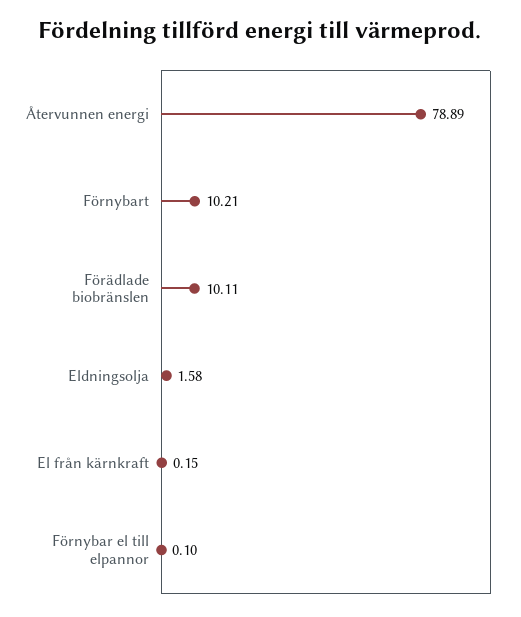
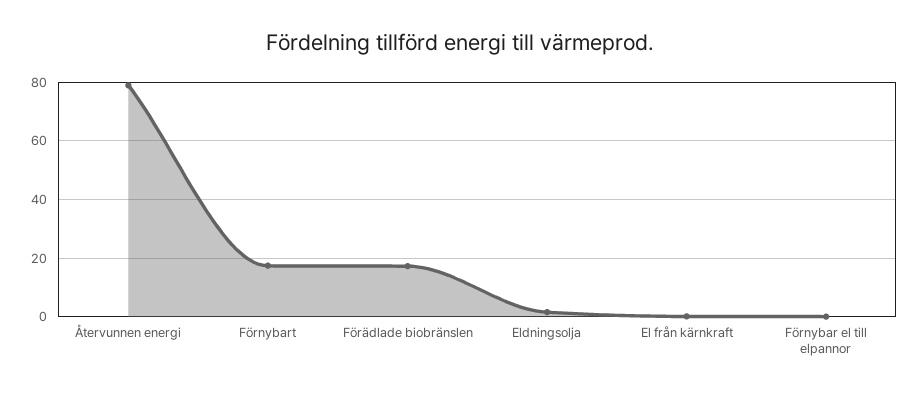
Förnybart: 10.21 -> 17.5
Förädlade biobränslen: 10.11 -> 17.5

